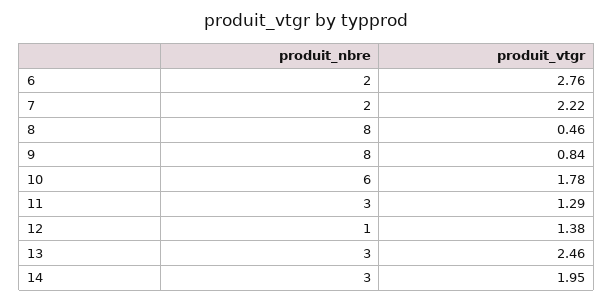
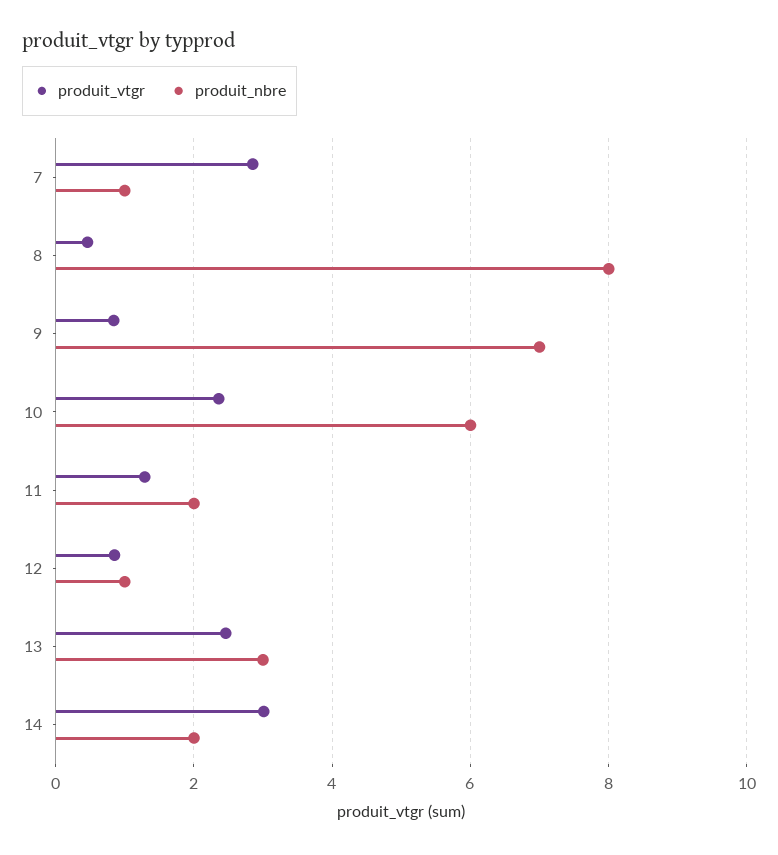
produit_nbre, 6: 2 -> none
produit_vtgr, 6: 2.76 -> none
produit_nbre, 7: 2 -> 1
produit_vtgr, 7: 2.22 -> 2.8
produit_nbre, 9: 8 -> 7
produit_vtgr, 10: 1.78 -> 2.4
produit_nbre, 11: 3 -> 2
produit_vtgr, 12: 1.38 -> 0.8
produit_nbre, 14: 3 -> 2
produit_vtgr, 14: 1.95 -> 3

